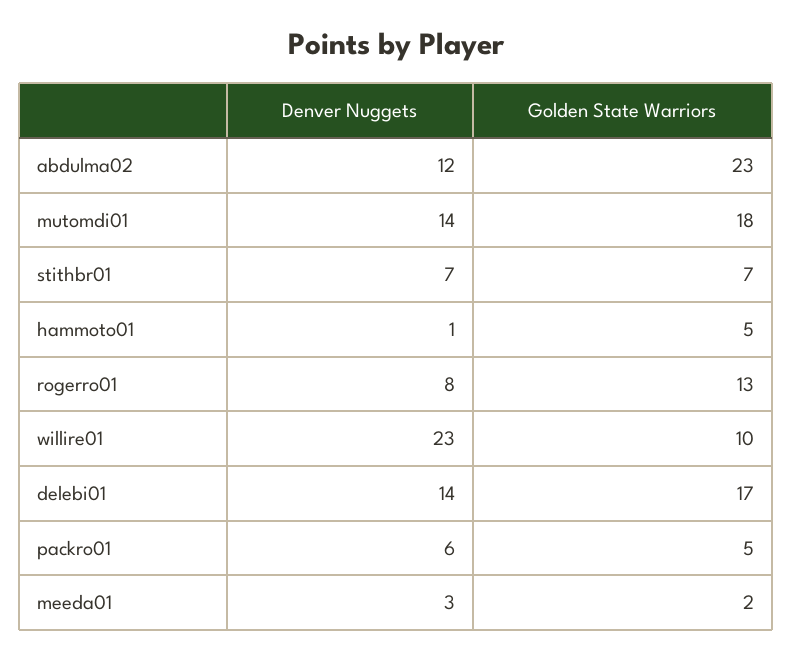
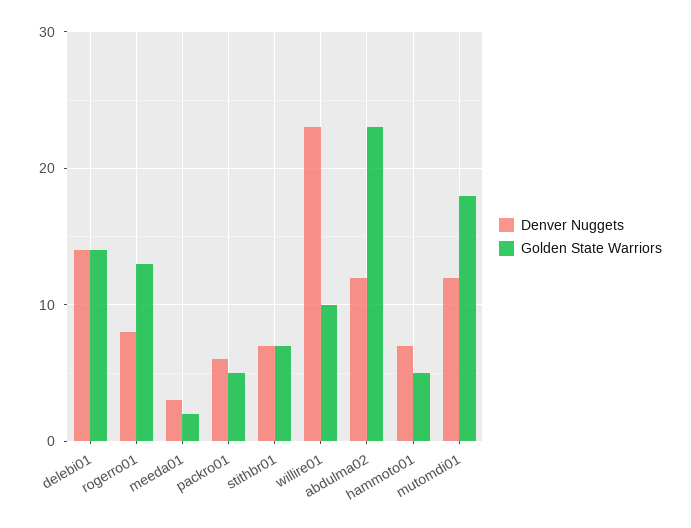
Denver Nuggets, mutomdi01: 14 -> 12
Denver Nuggets, hammoto01: 1 -> 7
Golden State Warriors, delebi01: 17 -> 14

